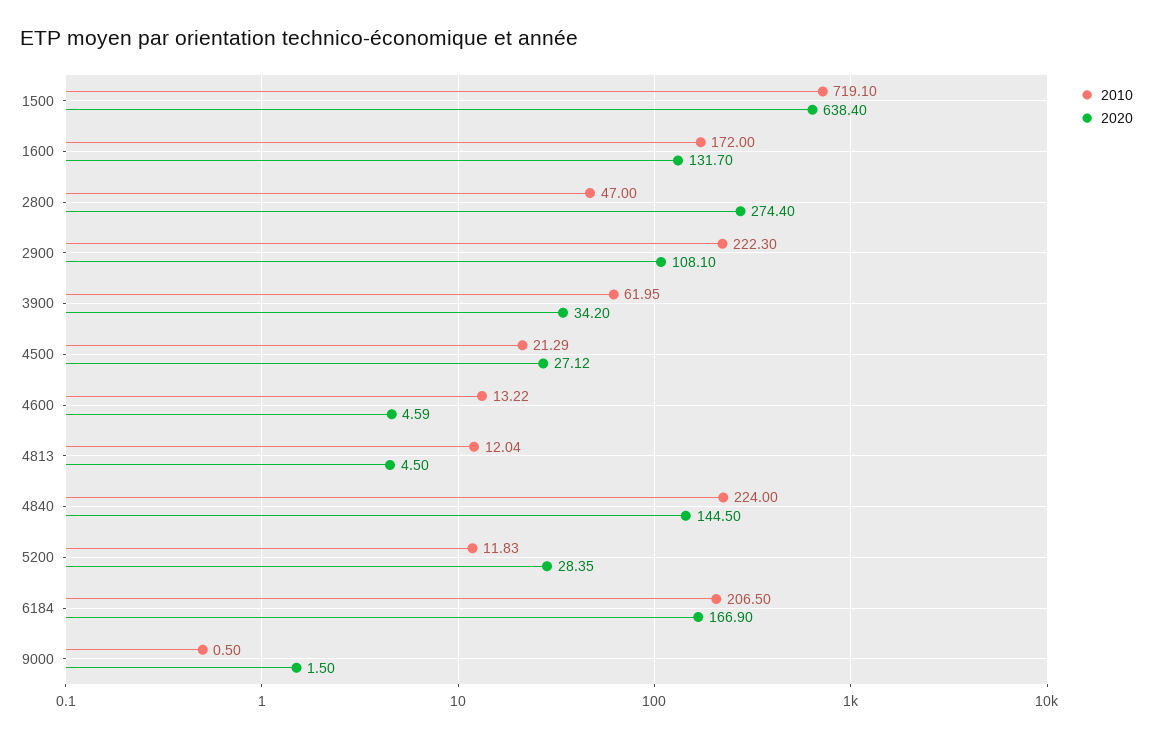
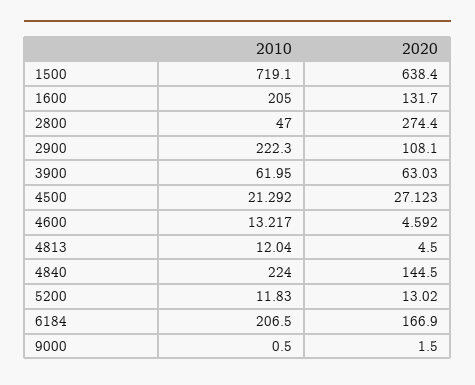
2010, 1600: 172 -> 205
2020, 3900: 34.2 -> 63.03
2020, 5200: 28.35 -> 13.02

